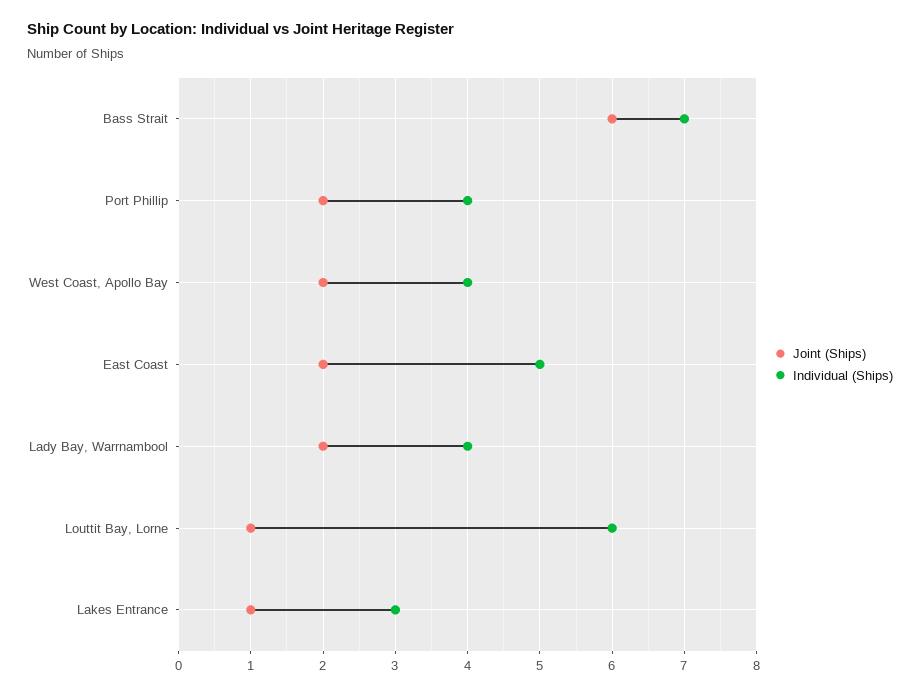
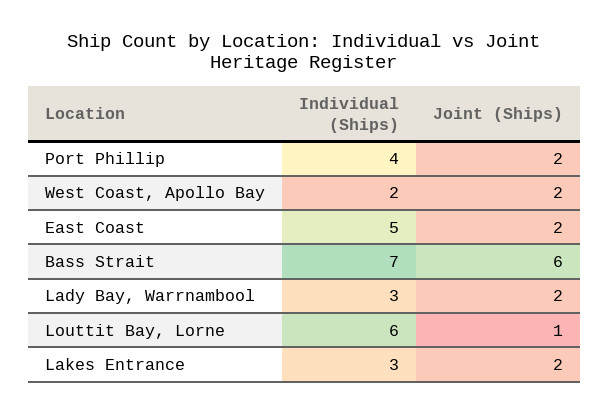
Individual (Ships), West Coast, Apollo Bay: 4 -> 2
Individual (Ships), Lady Bay, Warrnambool: 4 -> 3
Joint (Ships), Lakes Entrance: 1 -> 2

